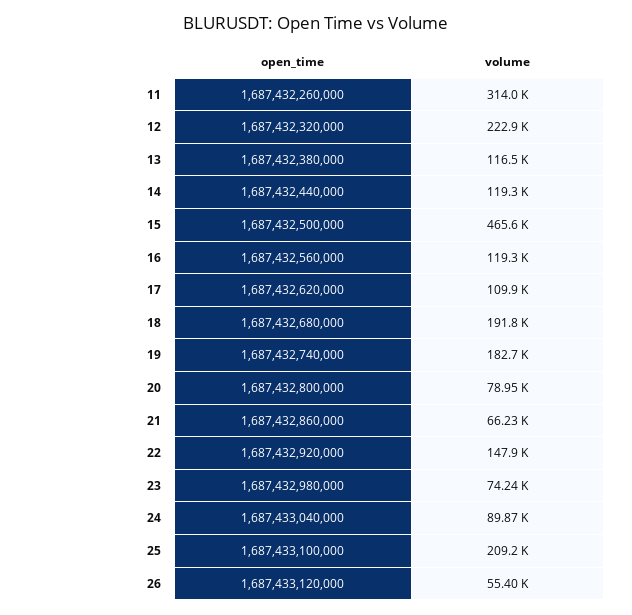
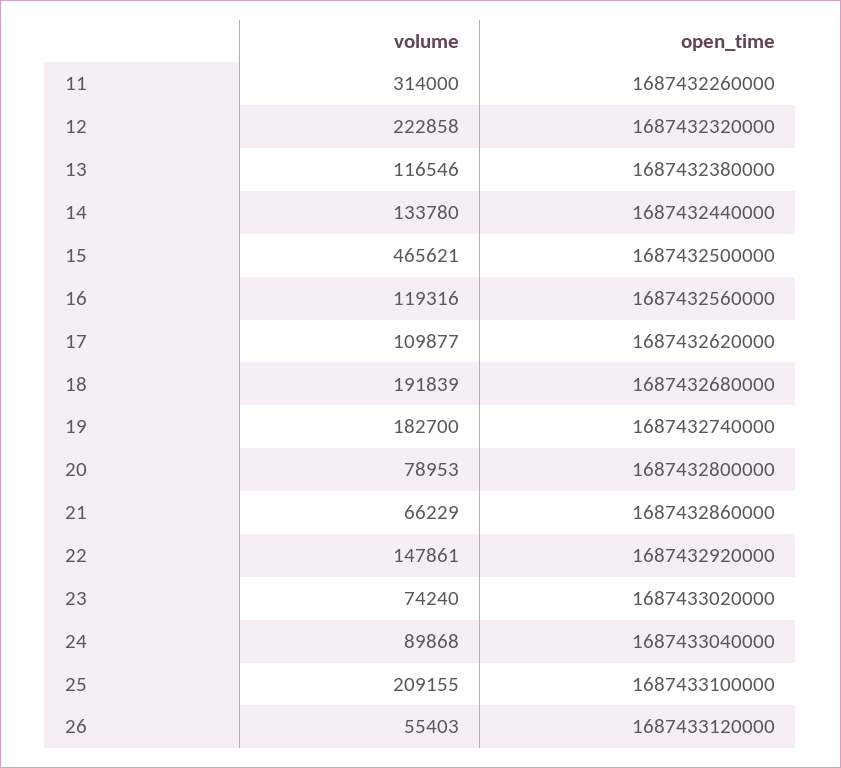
volume, 14: 119300 -> 133780
open_time, 23: 1687432980000 -> 1687433020000

